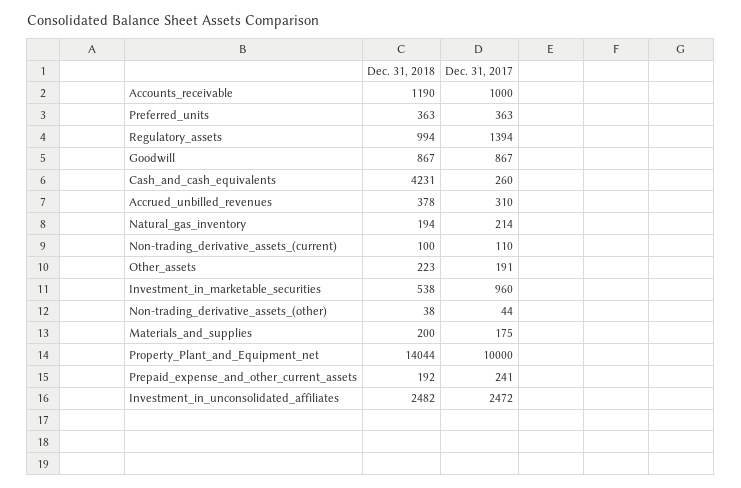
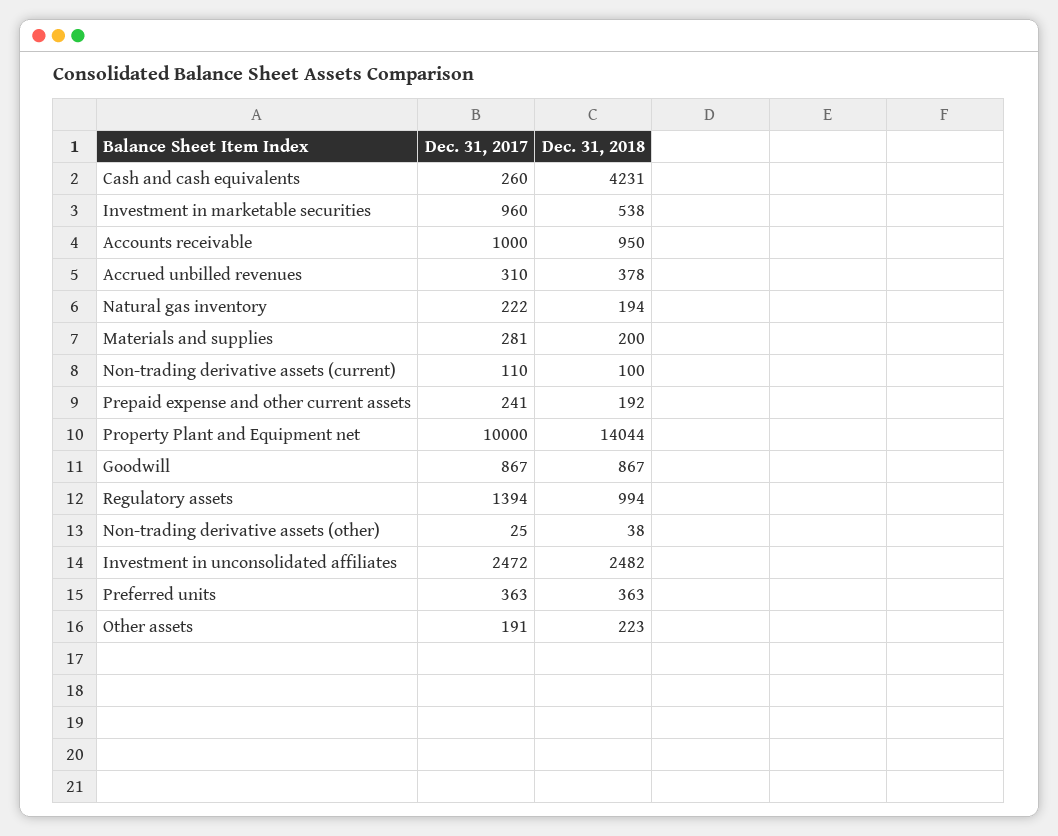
Dec. 31, 2018, Accounts_receivable: 1190 -> 950
Dec. 31, 2017, Natural_gas_inventory: 214 -> 222
Dec. 31, 2017, Non-trading_derivative_assets_(other): 44 -> 25
Dec. 31, 2017, Materials_and_supplies: 175 -> 281

